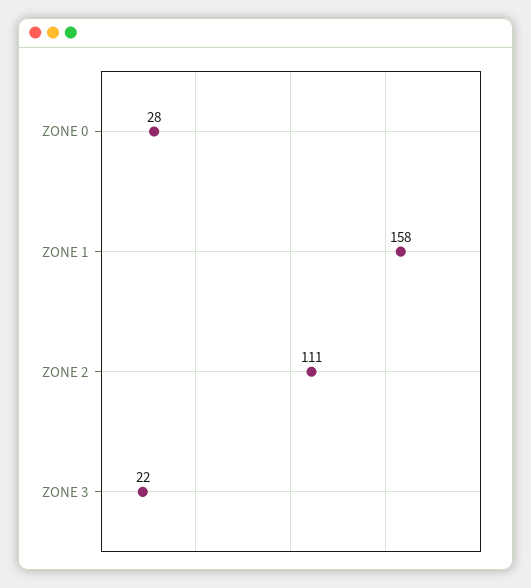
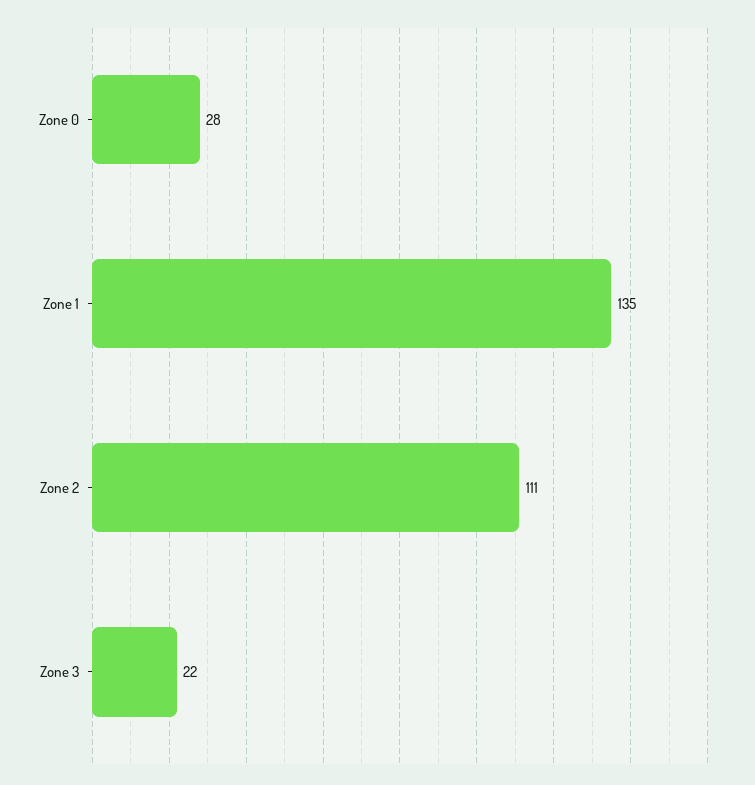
ZONE 1: 158 -> 135

